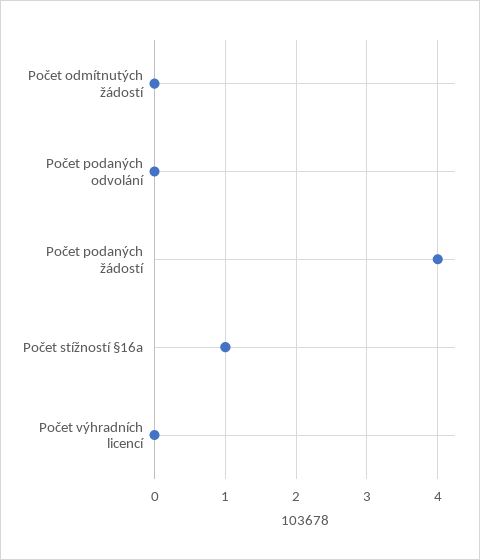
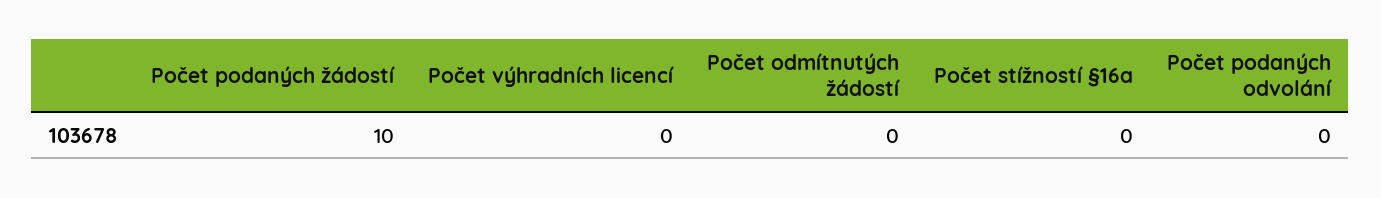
Počet podaných žádostí: 4 -> 10
Počet stížností §16a: 1 -> 0

